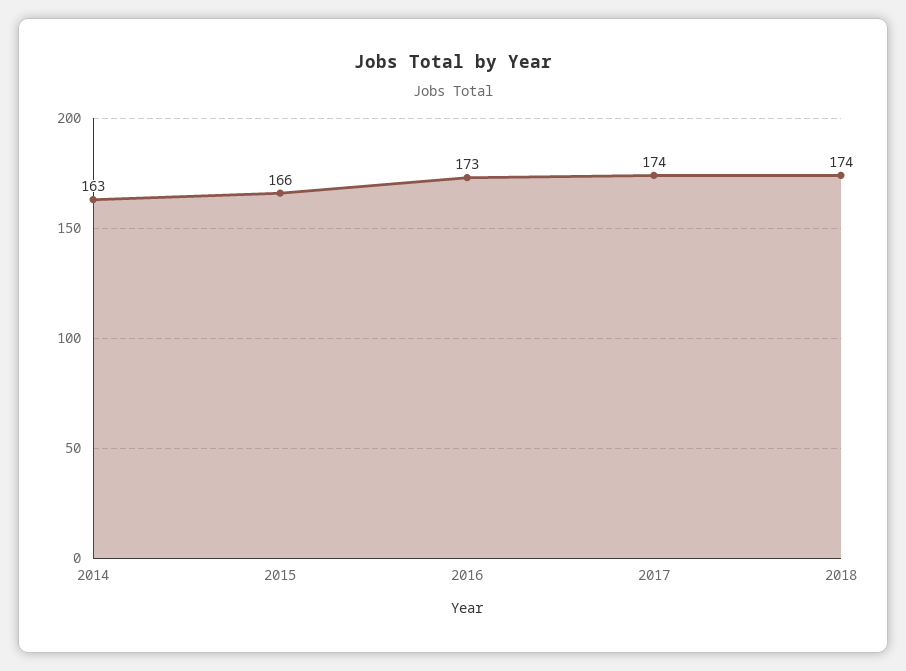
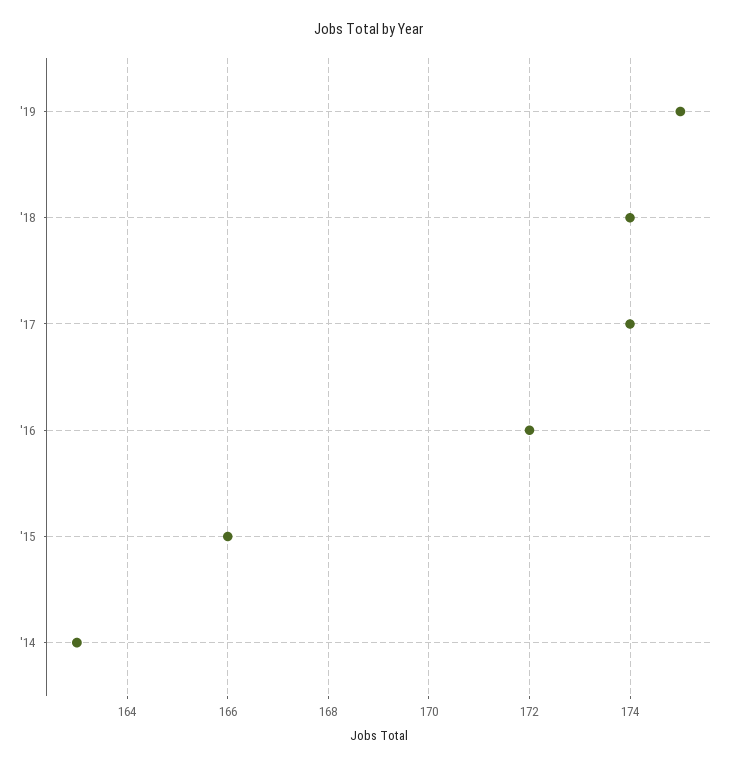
2016: 173 -> 172
'19: none -> 175

